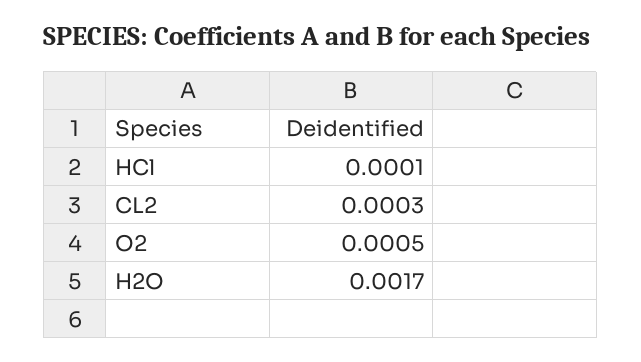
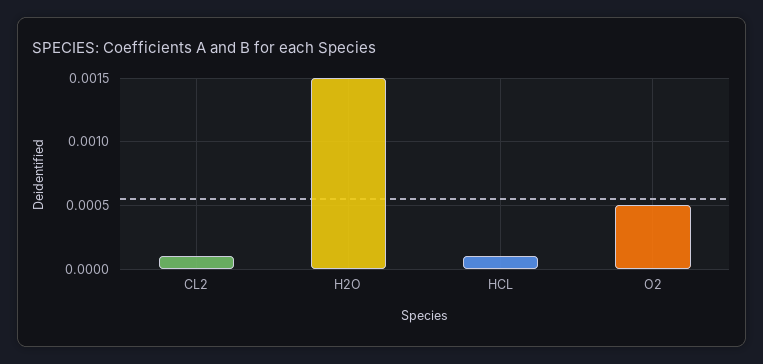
CL2: 0.0003 -> 0.0001
H2O: 0.0017 -> 0.0015

